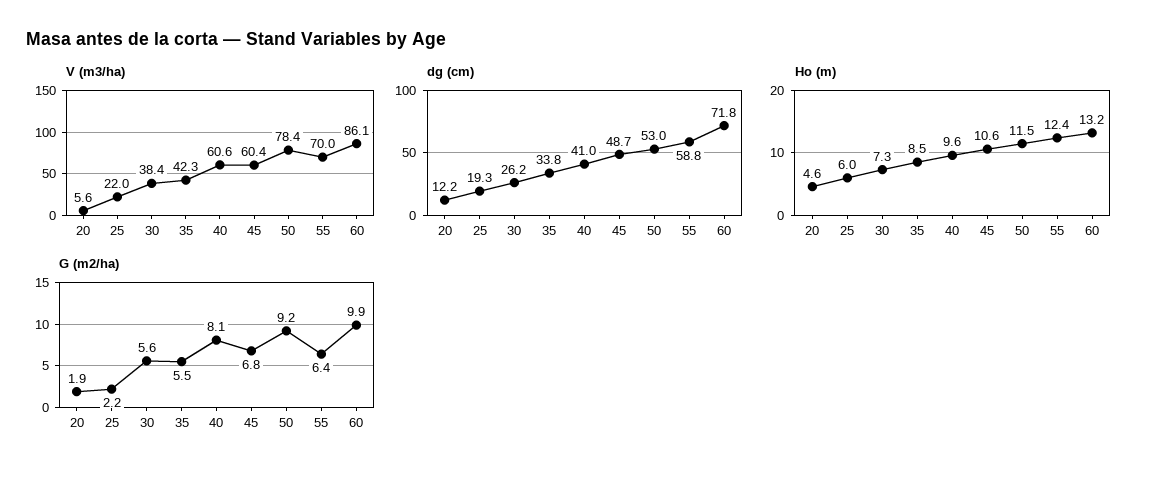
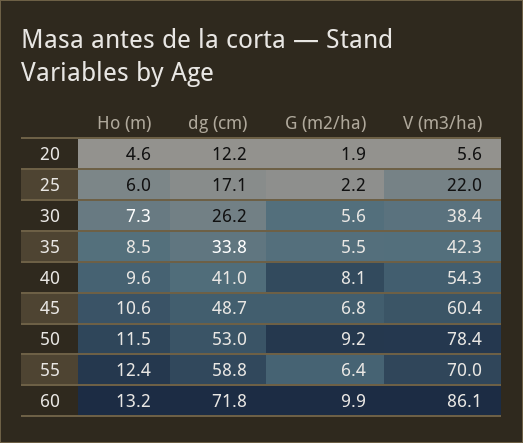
V (m3/ha), 40: 60.6 -> 54.3
dg (cm), 25: 19.3 -> 17.1

